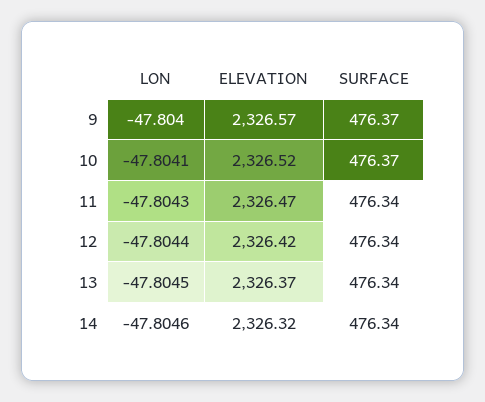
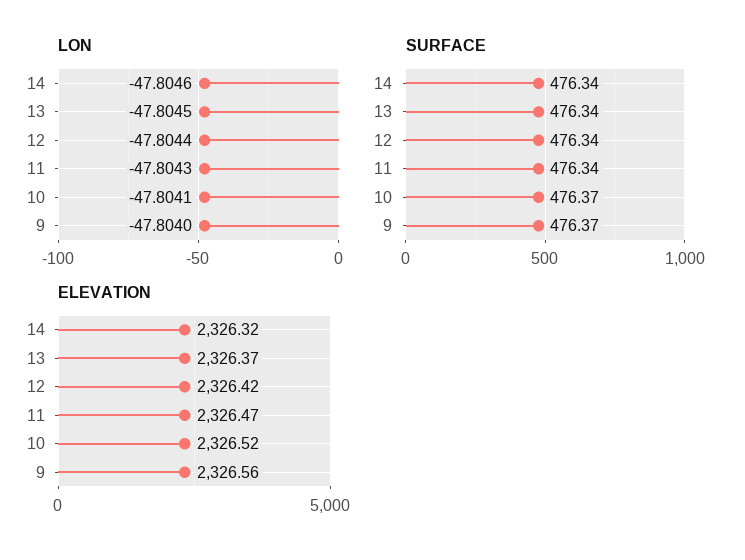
ELEVATION, 9: 2326.57 -> 2326.56

